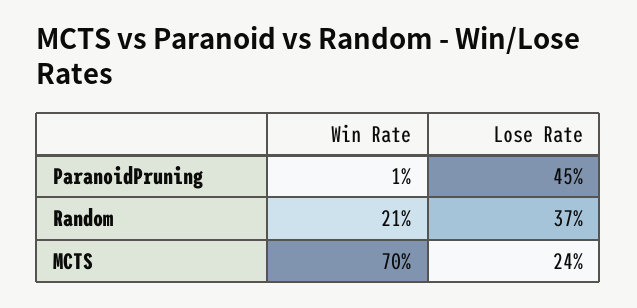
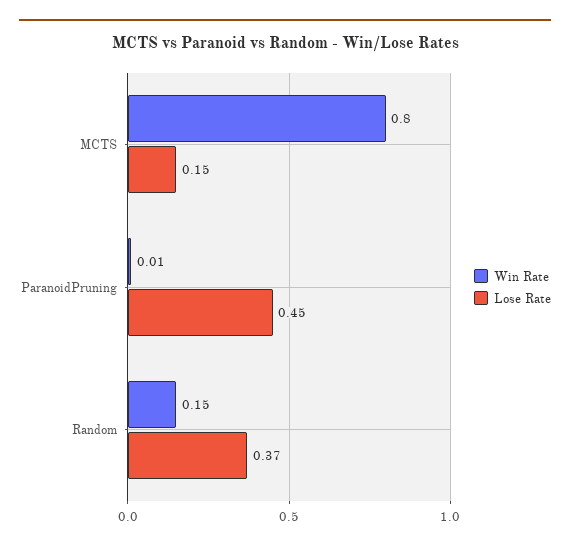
Win Rate, Random: 0.21 -> 0.15
Win Rate, MCTS: 0.7 -> 0.8
Lose Rate, MCTS: 0.24 -> 0.15

